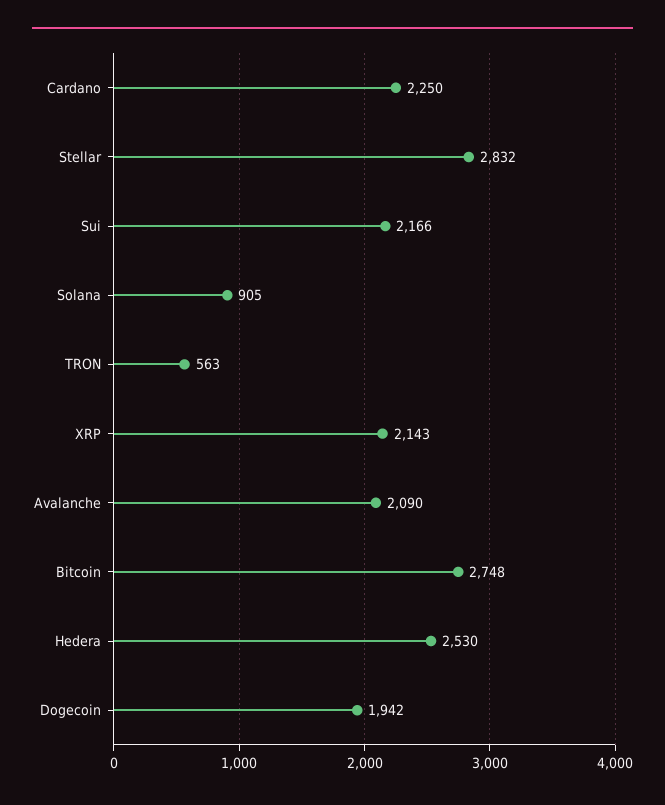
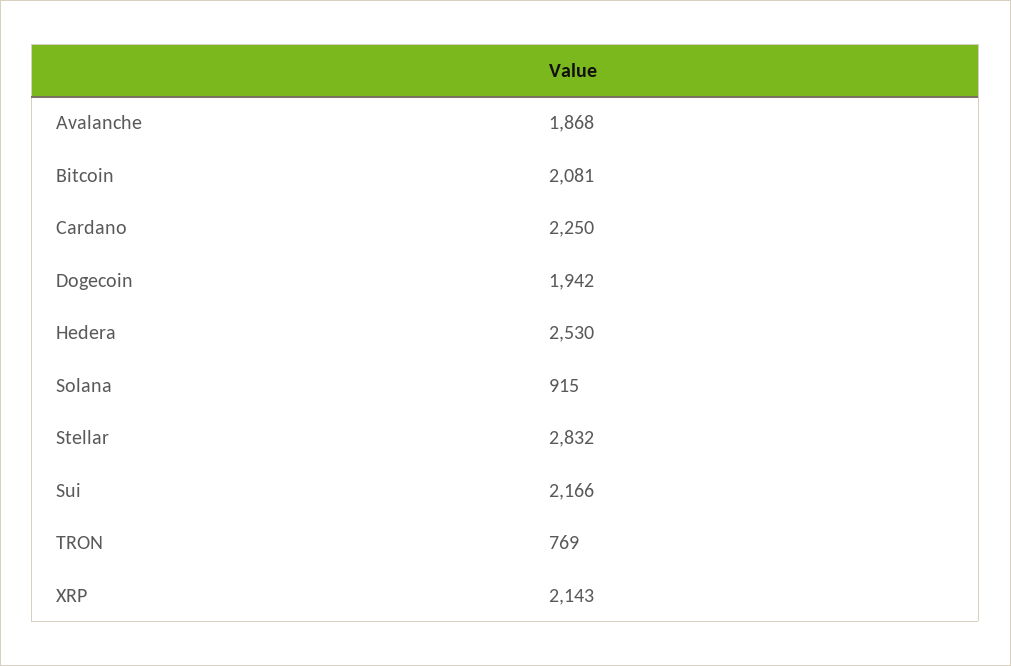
Solana: 905 -> 915
TRON: 563 -> 769
Avalanche: 2090 -> 1868
Bitcoin: 2748 -> 2081

